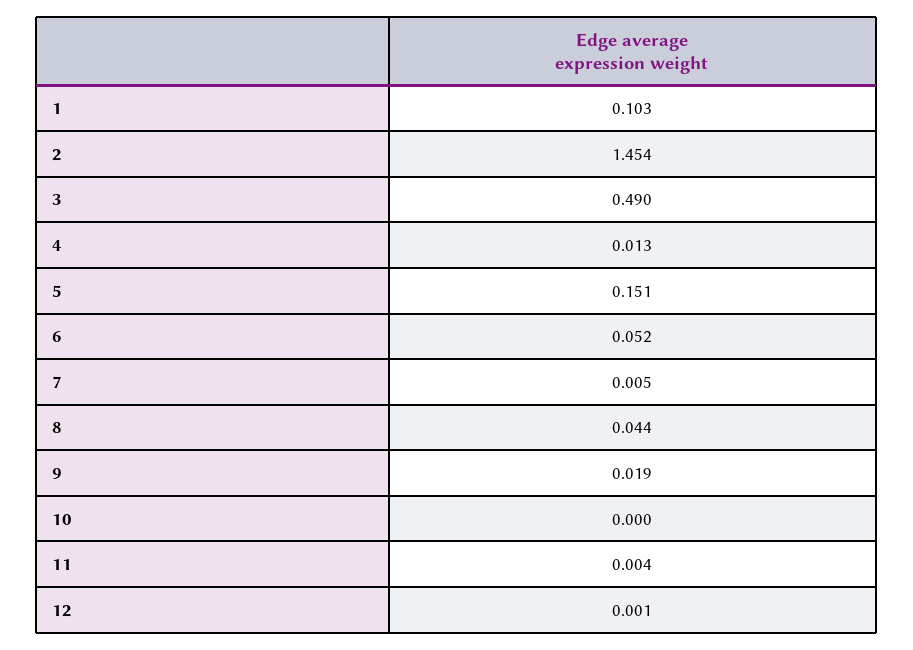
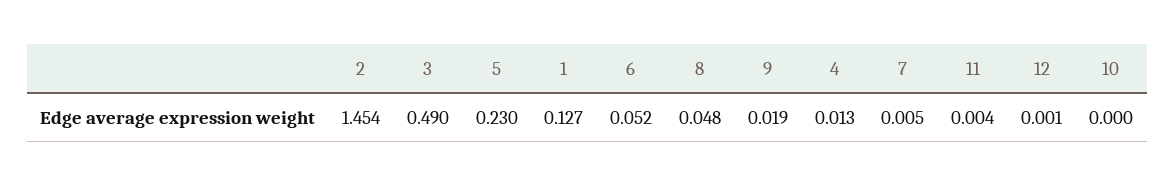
1: 0.103 -> 0.127
5: 0.151 -> 0.23
8: 0.044 -> 0.048

